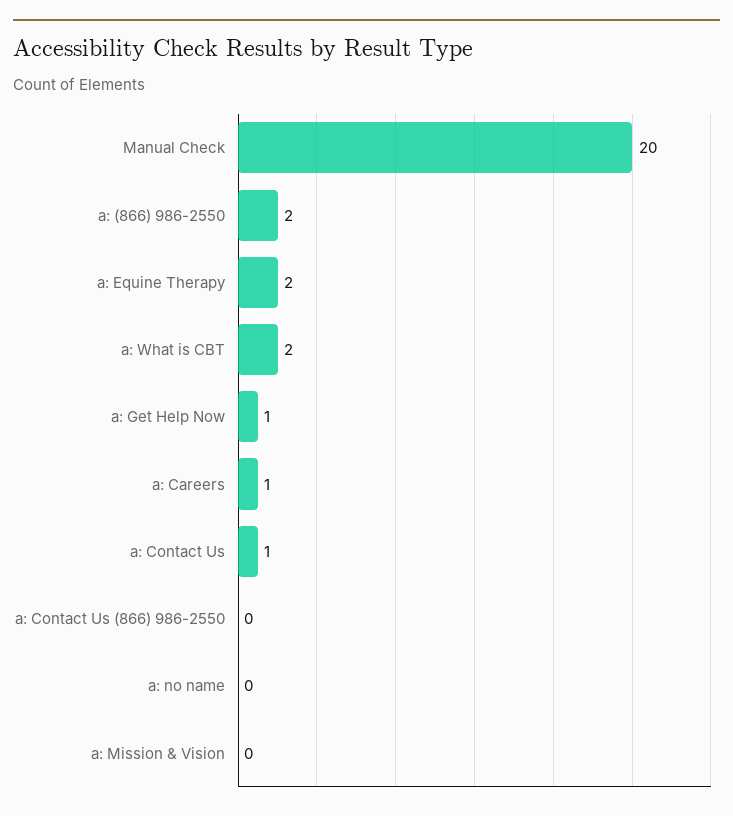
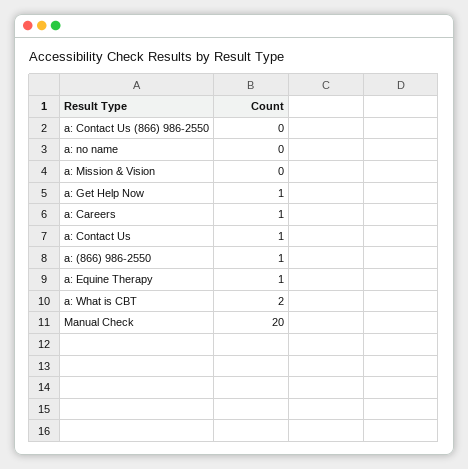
a: (866) 986-2550: 2 -> 1
a: Equine Therapy: 2 -> 1

